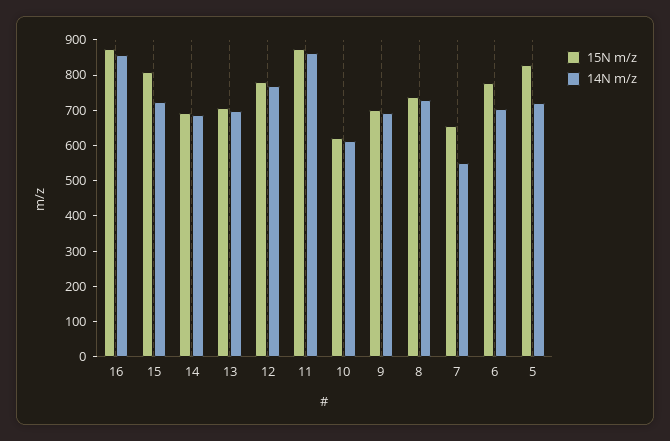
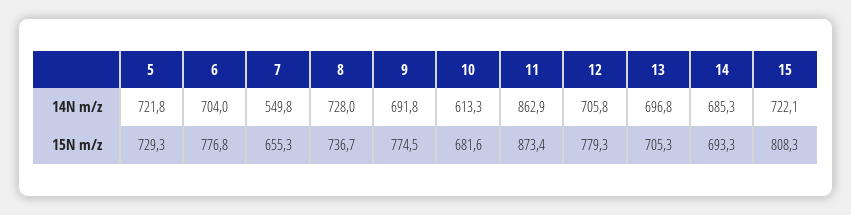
15N m/z, 16: 875 -> none
14N m/z, 16: 850 -> none
14N m/z, 12: 775 -> 705.8
15N m/z, 10: 625 -> 681.6
15N m/z, 9: 700 -> 774.5
15N m/z, 5: 825 -> 729.3

